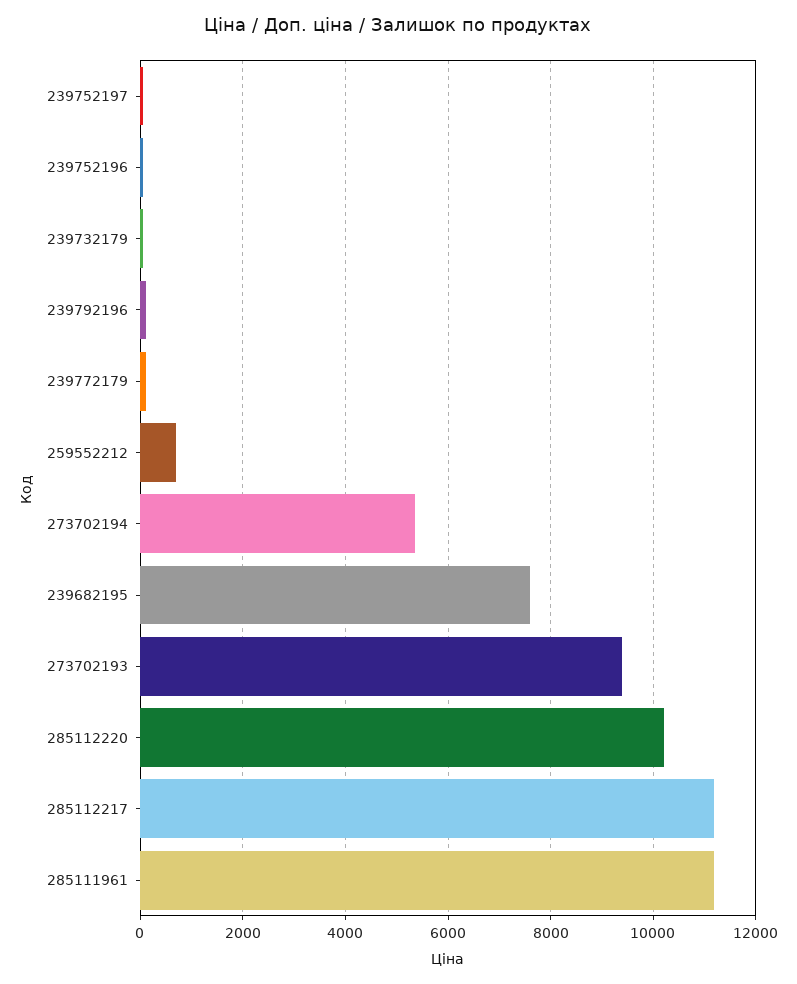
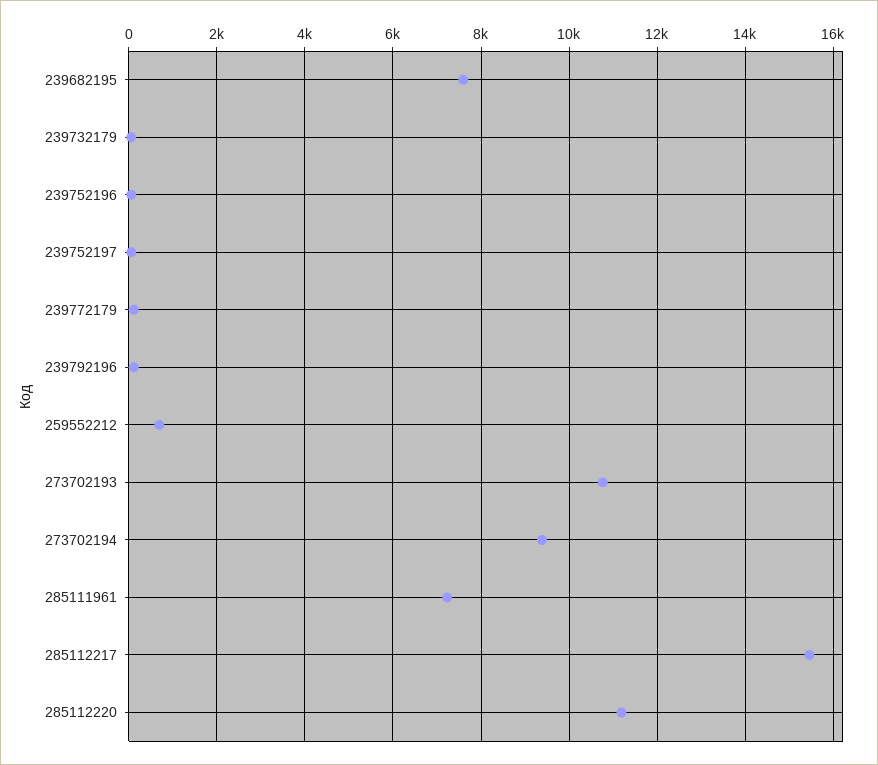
273702194: 5400 -> 9400
273702193: 9400 -> 10800
285112220: 10200 -> 11200
285112217: 11200 -> 15400
285111961: 11200 -> 7200

